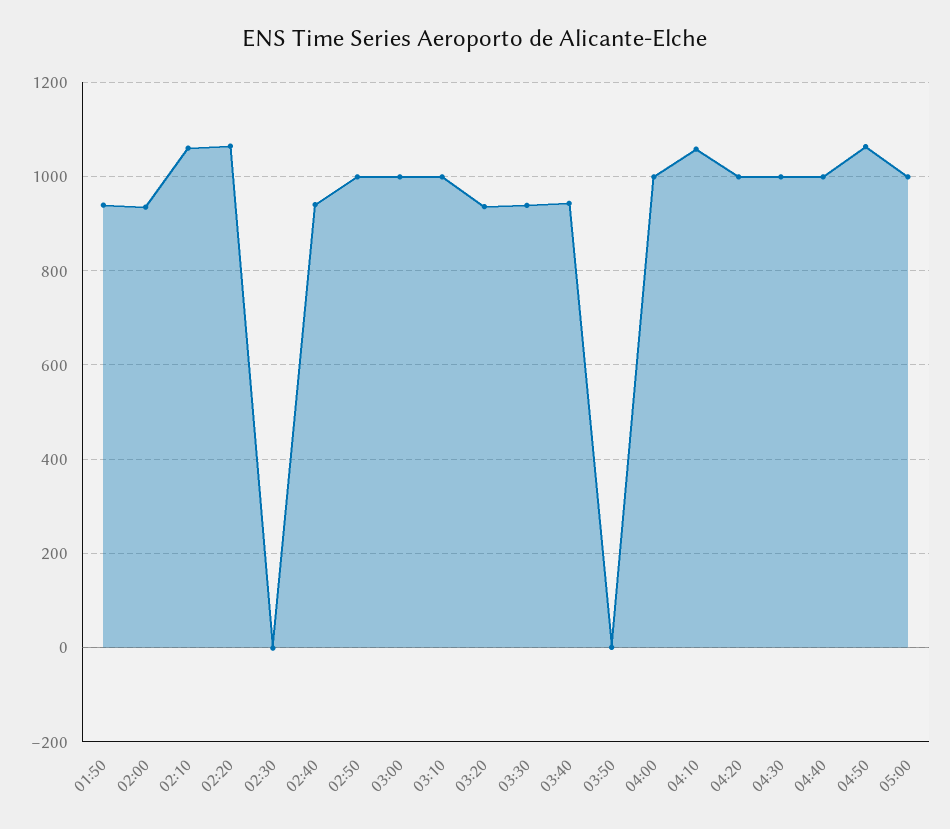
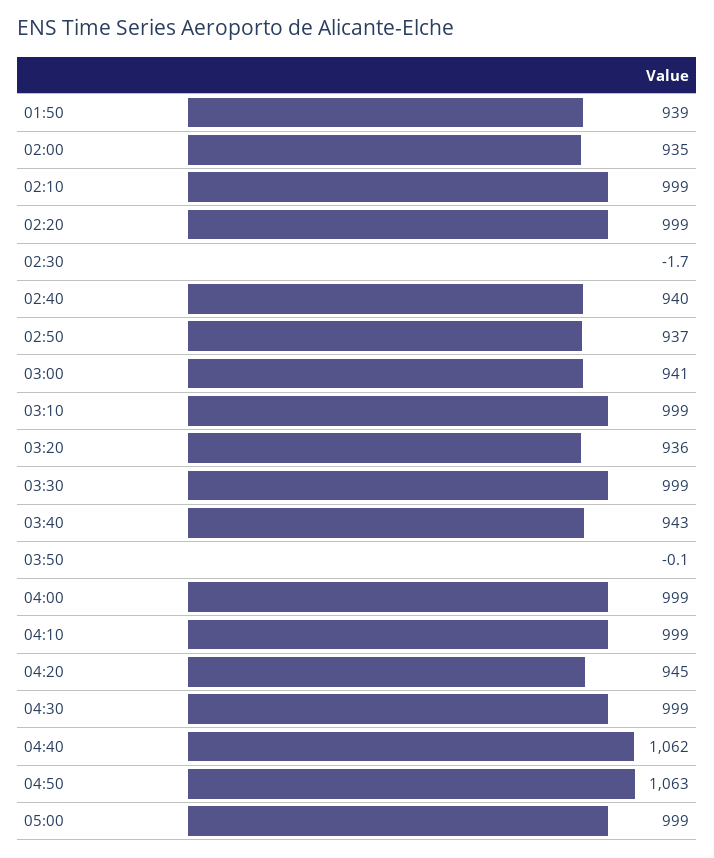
02:10: 1060 -> 999
02:20: 1060 -> 999
02:50: 1000 -> 937
03:00: 1000 -> 941
03:30: 940 -> 999
04:10: 1060 -> 999
04:20: 1000 -> 945
04:40: 1000 -> 1062

